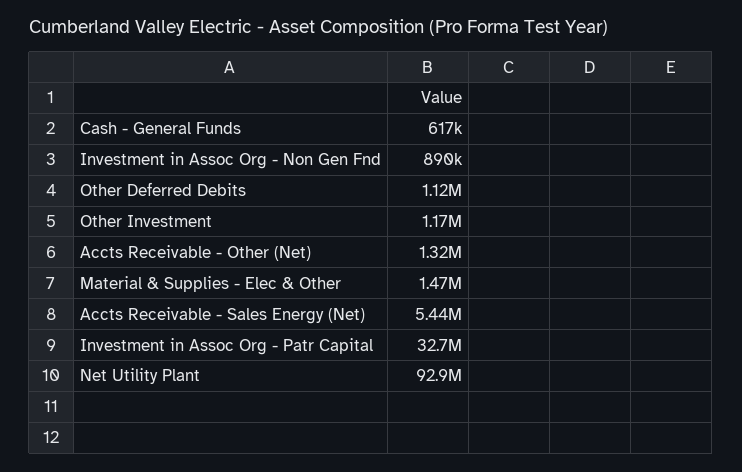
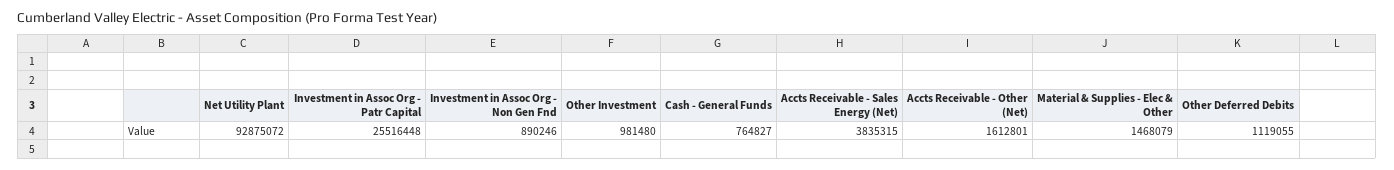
Cash - General Funds: 617000 -> 764827
Other Investment: 1170000 -> 981480
Accts Receivable - Other (Net): 1320000 -> 1612801
Accts Receivable - Sales Energy (Net): 5440000 -> 3835315
Investment in Assoc Org - Patr Capital: 32700000 -> 25516448

